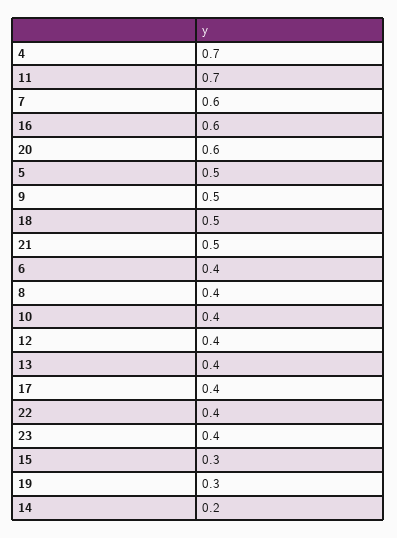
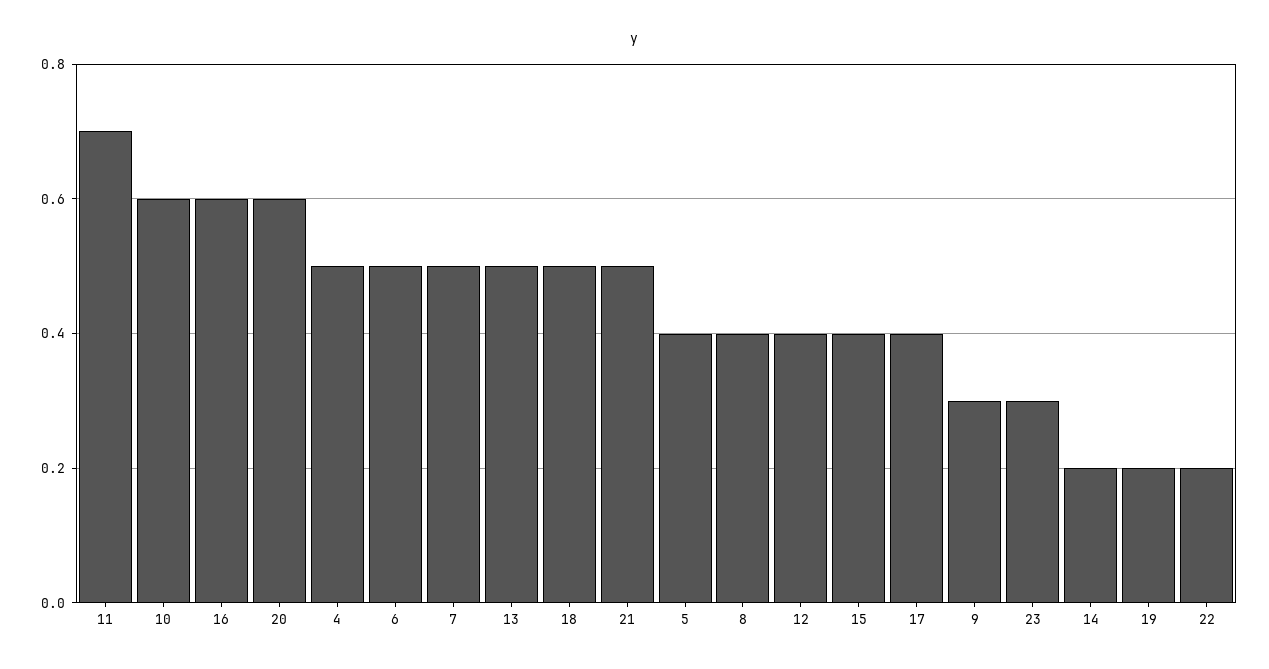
4: 0.7 -> 0.5
7: 0.6 -> 0.5
5: 0.5 -> 0.4
9: 0.5 -> 0.3
6: 0.4 -> 0.5
10: 0.4 -> 0.6
13: 0.4 -> 0.5
22: 0.4 -> 0.2
23: 0.4 -> 0.3
15: 0.3 -> 0.4
19: 0.3 -> 0.2

